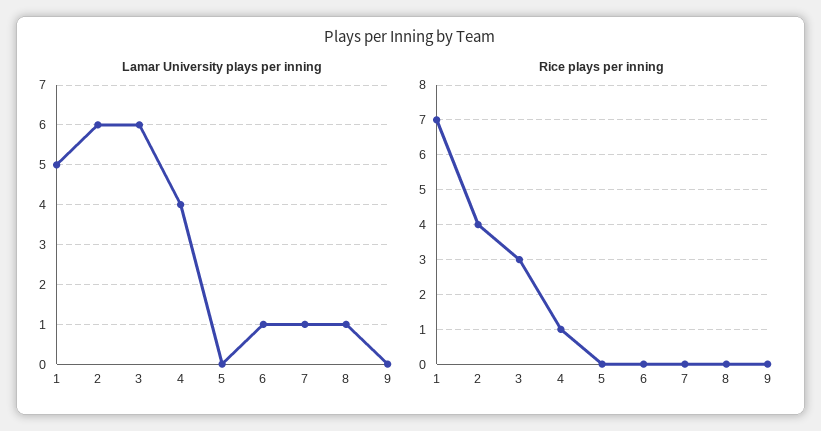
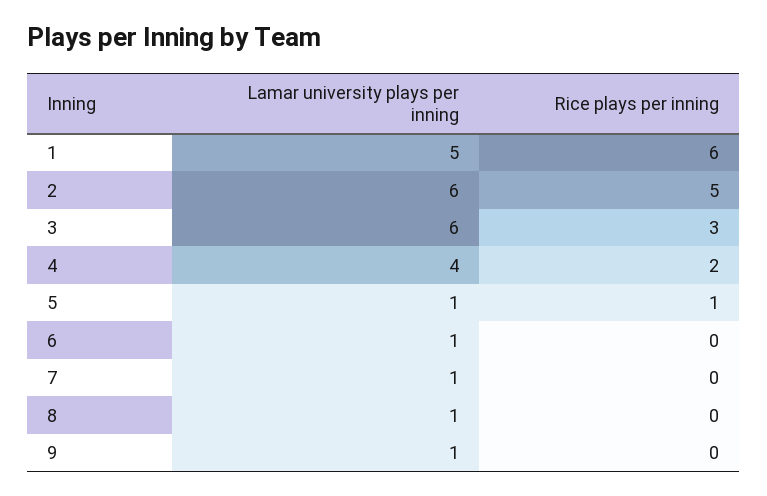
Lamar University plays per inning, 5: 0 -> 1
Lamar University plays per inning, 9: 0 -> 1
Rice plays per inning, 1: 7 -> 6
Rice plays per inning, 2: 4 -> 5
Rice plays per inning, 4: 1 -> 2
Rice plays per inning, 5: 0 -> 1

